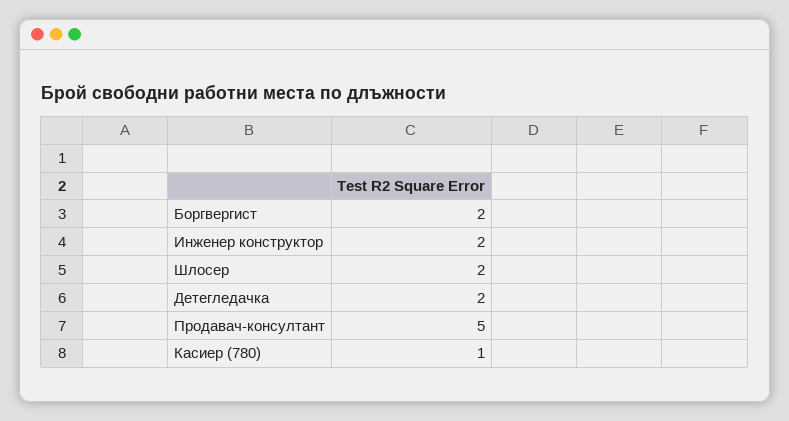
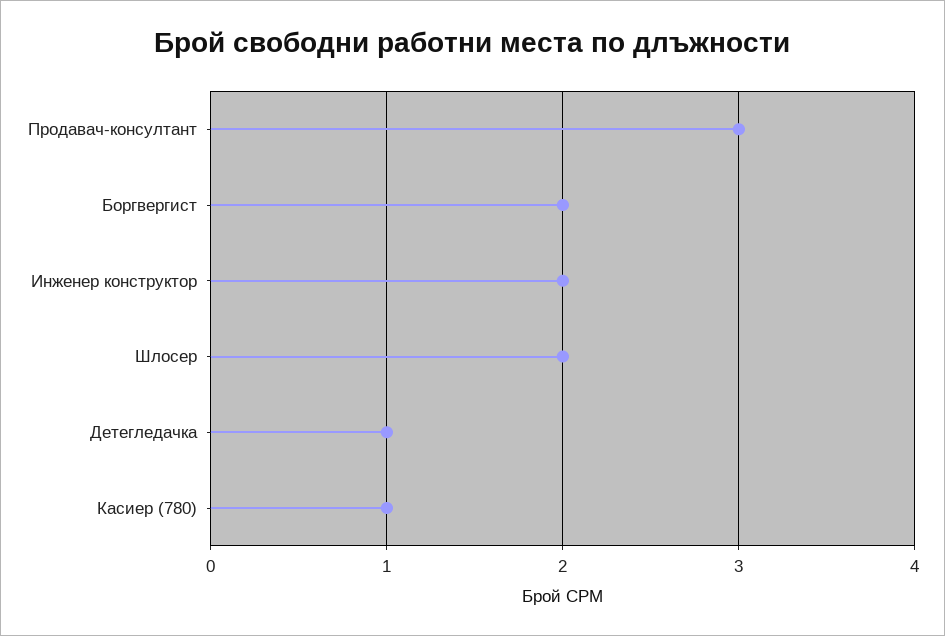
Детегледачка: 2 -> 1
Продавач-консултант: 5 -> 3

